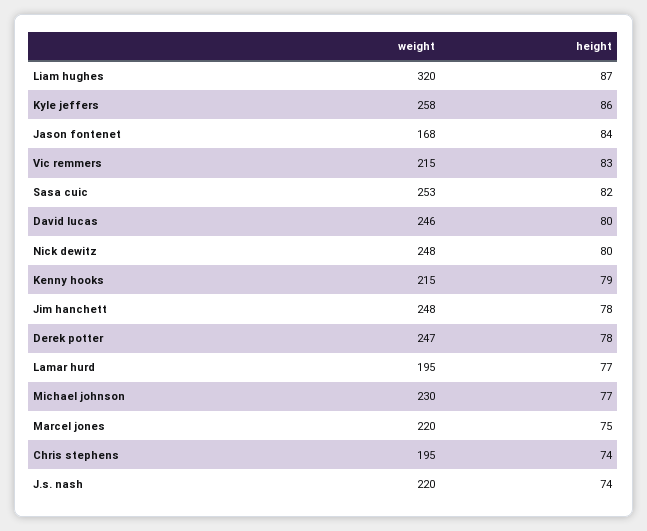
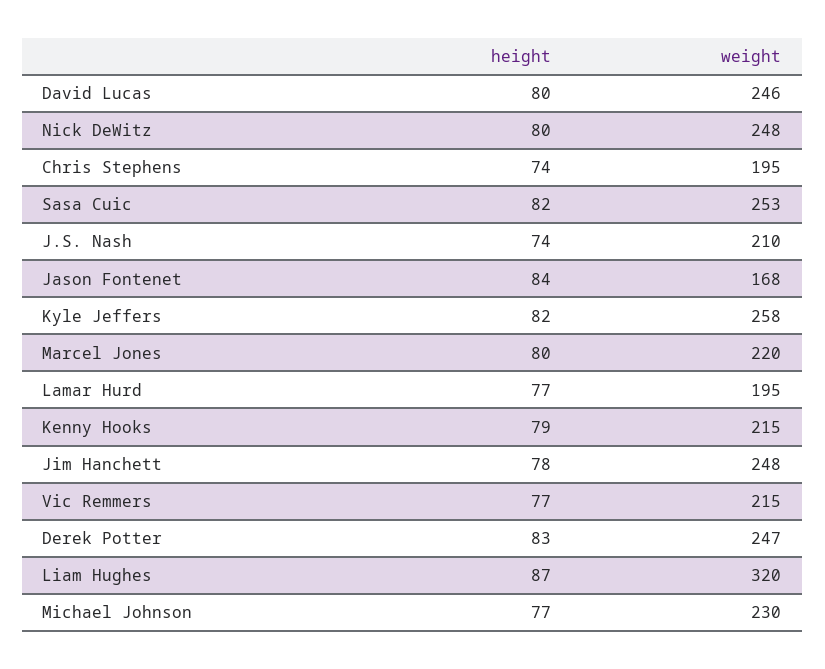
height, Kyle jeffers: 86 -> 82
height, Vic remmers: 83 -> 77
height, Derek potter: 78 -> 83
height, Marcel jones: 75 -> 80
weight, J.s. nash: 220 -> 210

